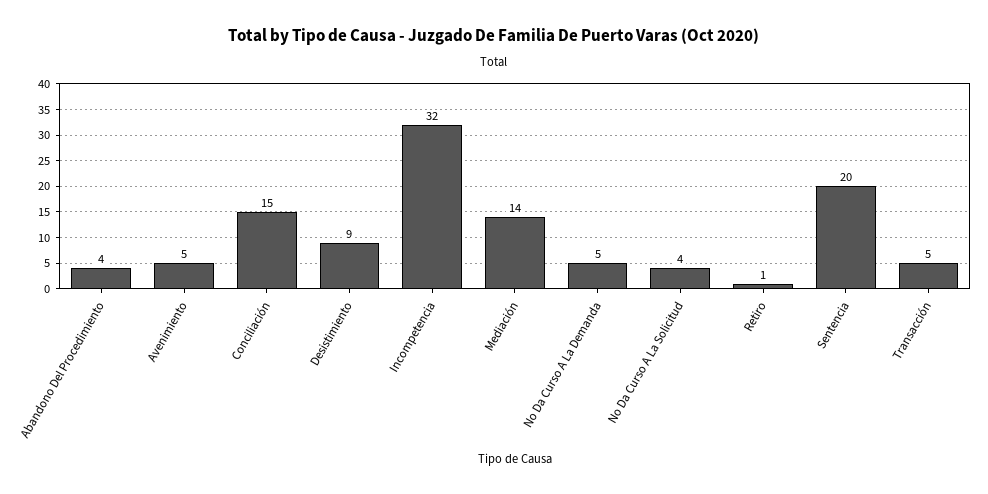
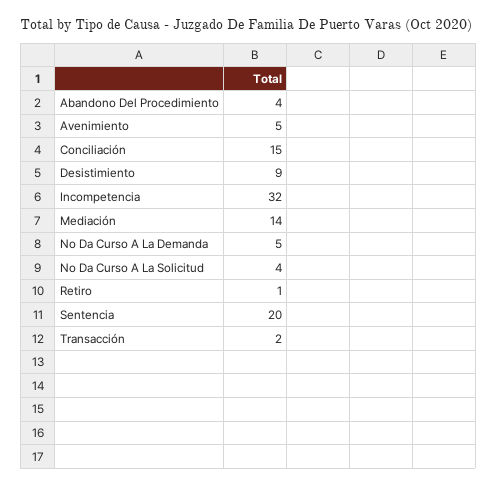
Transacción: 5 -> 2

